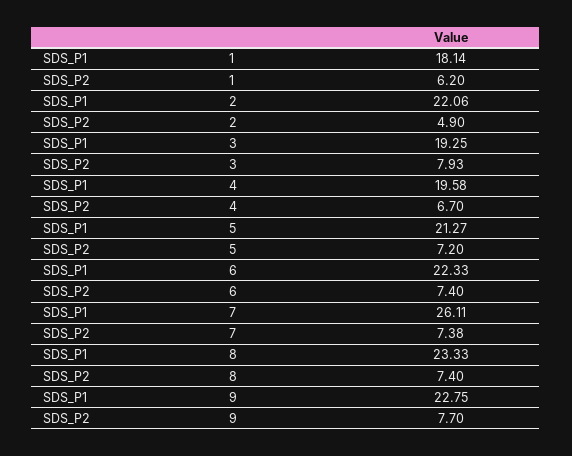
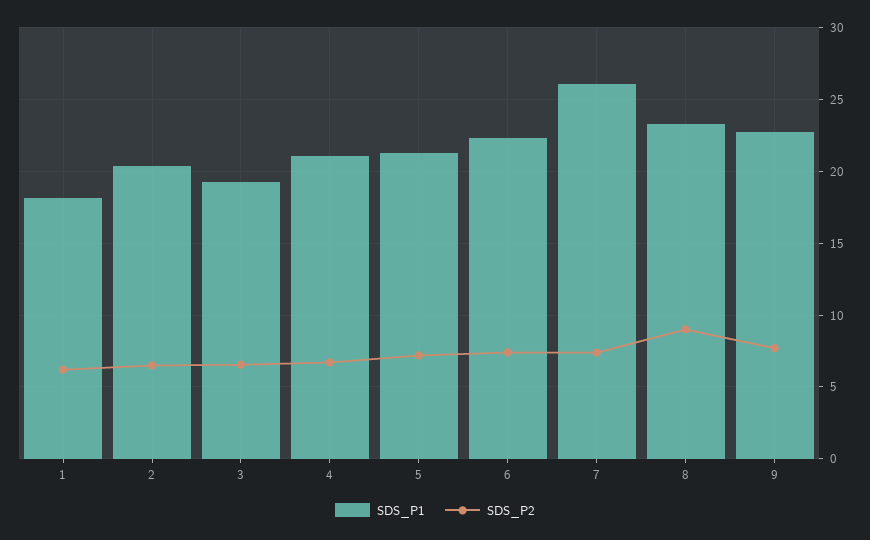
SDS_P1, 2: 22.06 -> 20.5
SDS_P2, 2: 4.9 -> 6.5
SDS_P2, 3: 7.93 -> 6.5
SDS_P1, 4: 19.58 -> 21
SDS_P2, 8: 7.4 -> 9

